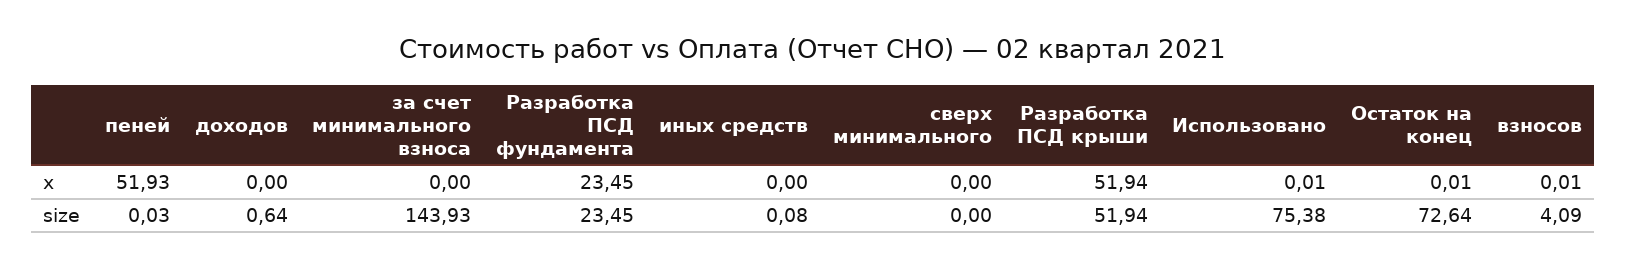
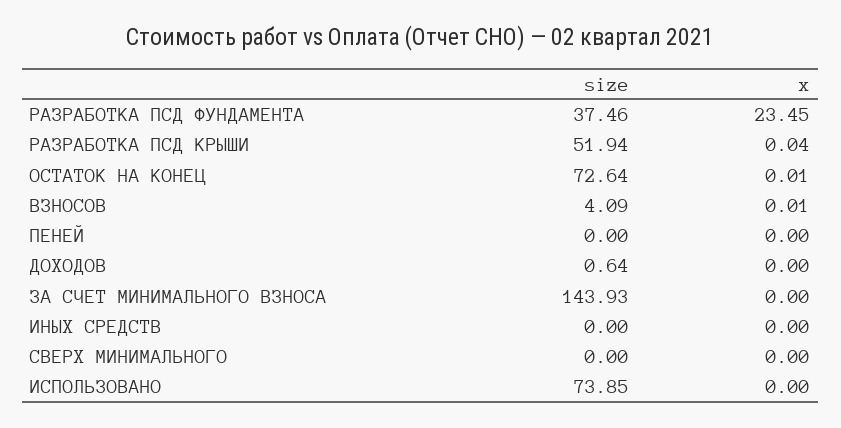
пеней, x: 51.93 -> 0
Разработка ПСД крыши, x: 51.94 -> 0.04
Использовано, x: 0.01 -> 0
пеней, size: 0.03 -> 0
Разработка ПСД фундамента, size: 23.45 -> 37.46
иных средств, size: 0.08 -> 0
Использовано, size: 75.38 -> 73.85

